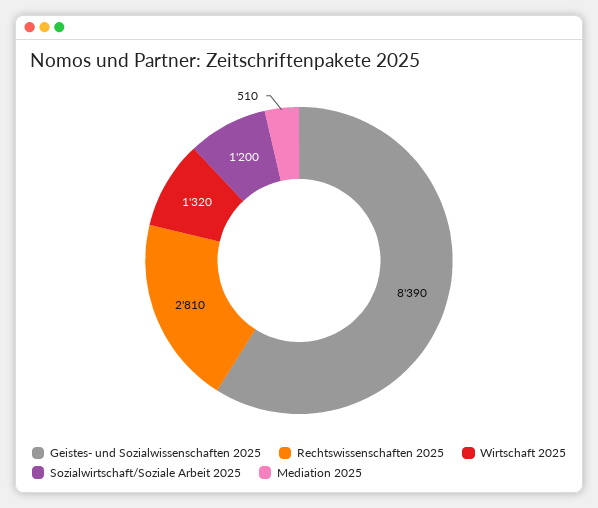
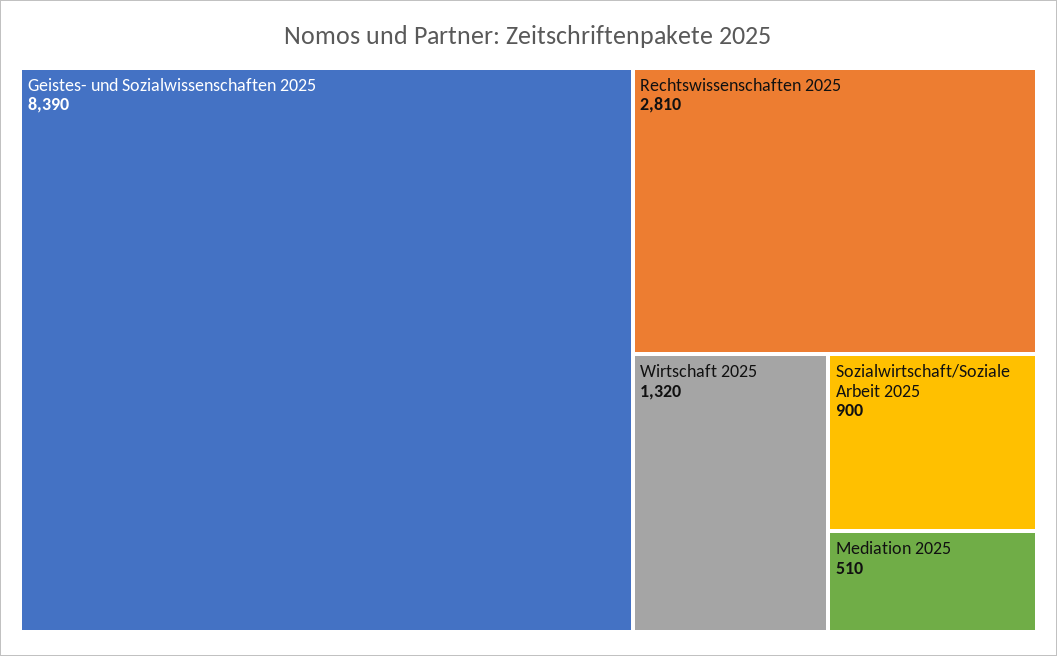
Sozialwirtschaft/Soziale Arbeit 2025: 1200 -> 900

